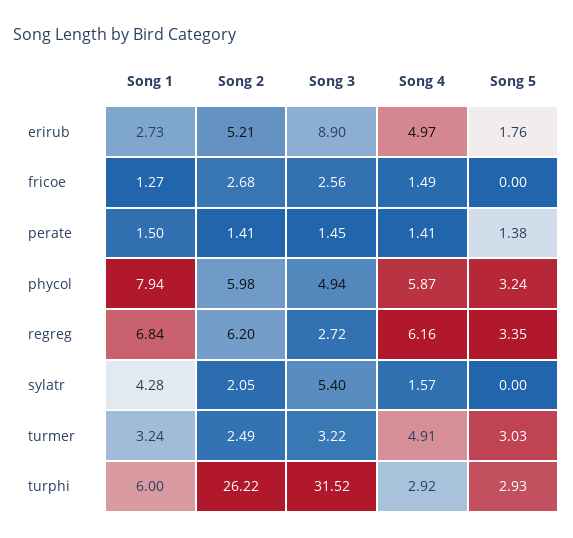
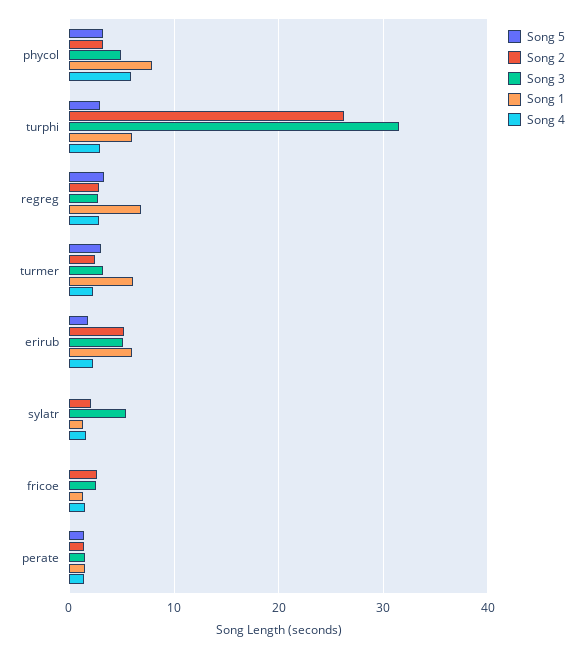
Song 1, erirub: 2.73 -> 6
Song 3, erirub: 8.9 -> 5
Song 4, erirub: 4.97 -> 2
Song 2, phycol: 5.98 -> 3
Song 2, regreg: 6.2 -> 3
Song 4, regreg: 6.16 -> 3
Song 1, sylatr: 4.28 -> 1
Song 1, turmer: 3.24 -> 6
Song 4, turmer: 4.91 -> 2

